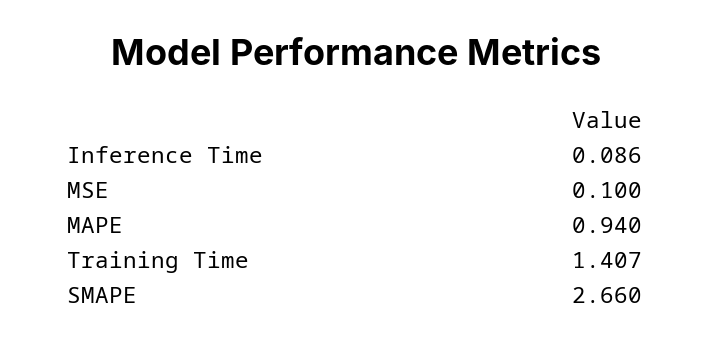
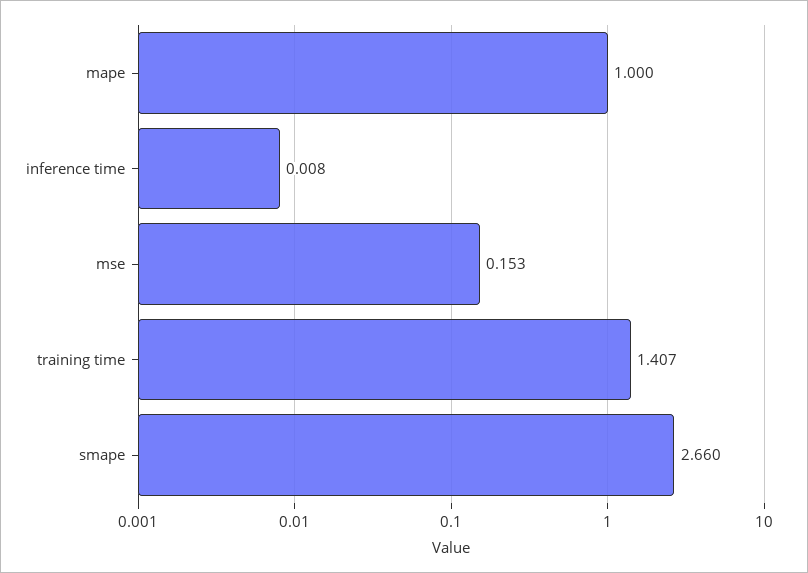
Inference Time: 0.086 -> 0.008
MSE: 0.1 -> 0.153
MAPE: 0.94 -> 1

